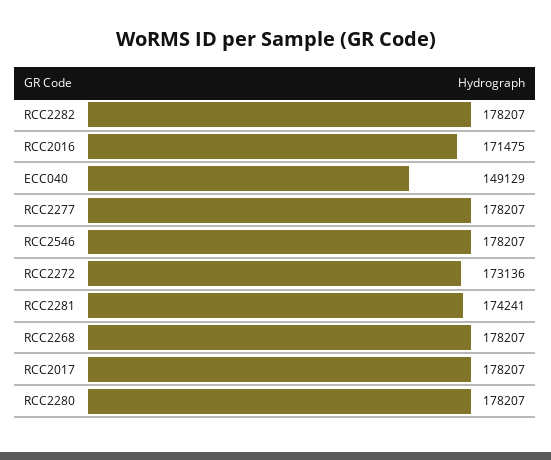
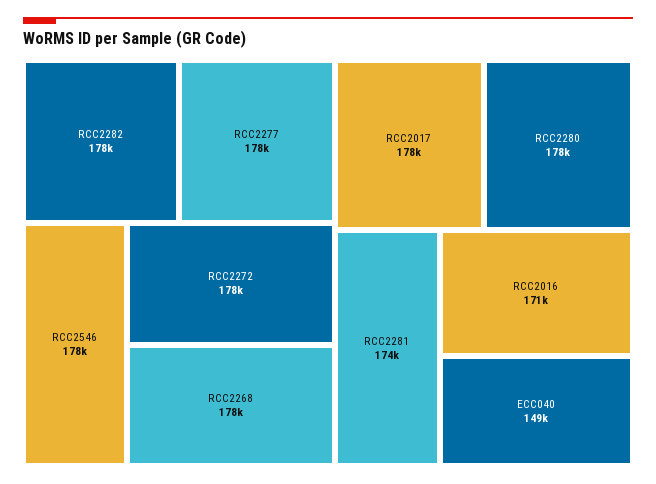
RCC2272: 173136 -> 178000

